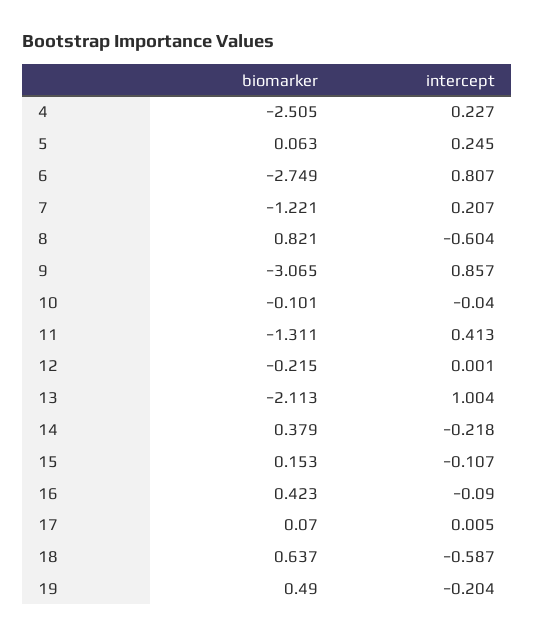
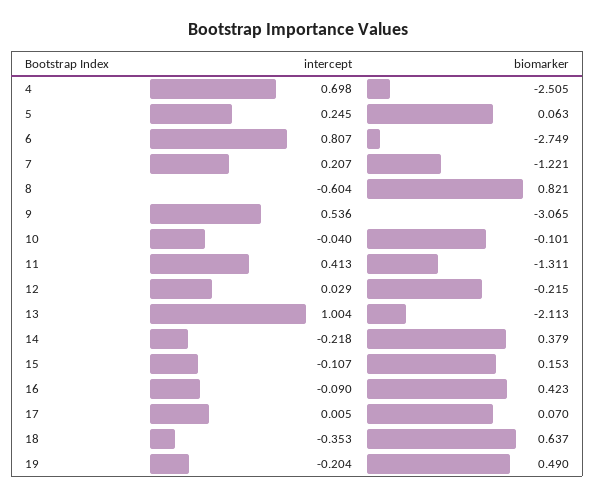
intercept, 4: 0.227 -> 0.698
intercept, 9: 0.857 -> 0.536
intercept, 12: 0.001 -> 0.029
intercept, 18: -0.587 -> -0.353

